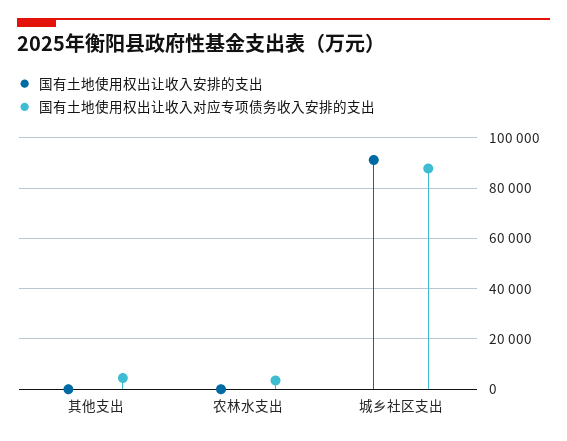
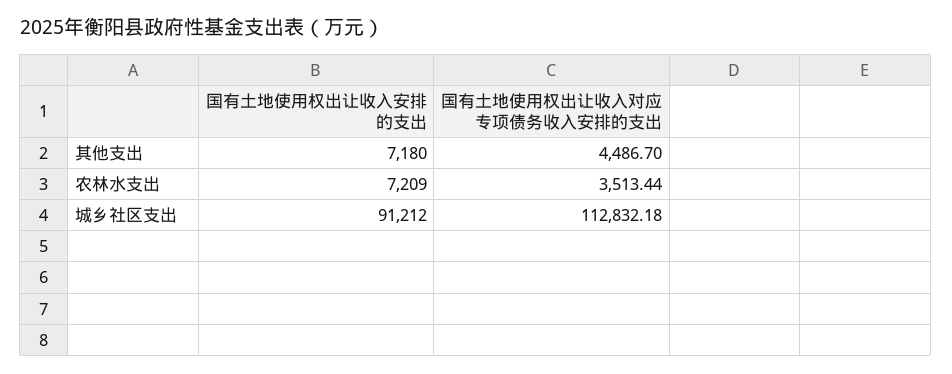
国有土地使用权出让收入安排的支出, 其他支出: 0 -> 7180
国有土地使用权出让收入安排的支出, 农林水支出: 0 -> 7209
国有土地使用权出让收入对应专项债务收入安排的支出, 城乡社区支出: 87500 -> 112832.18

